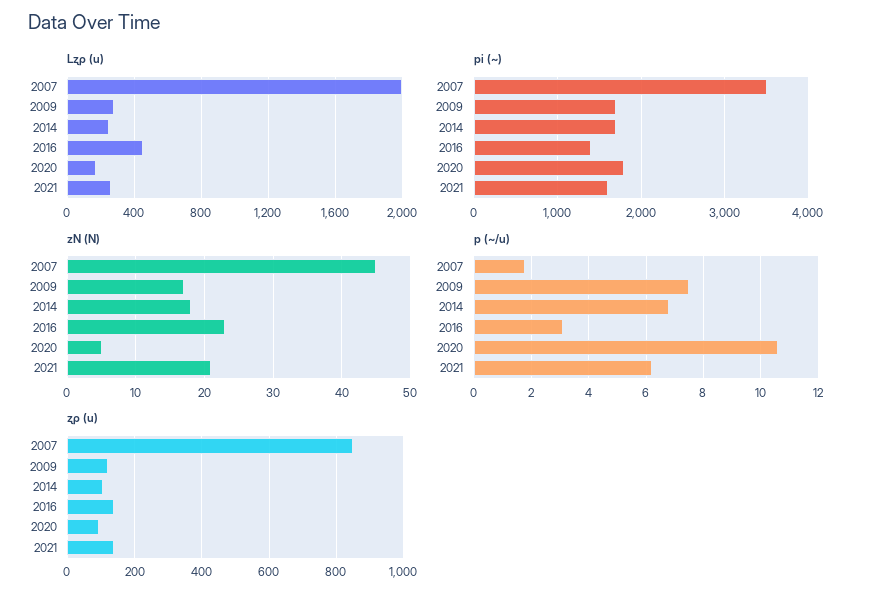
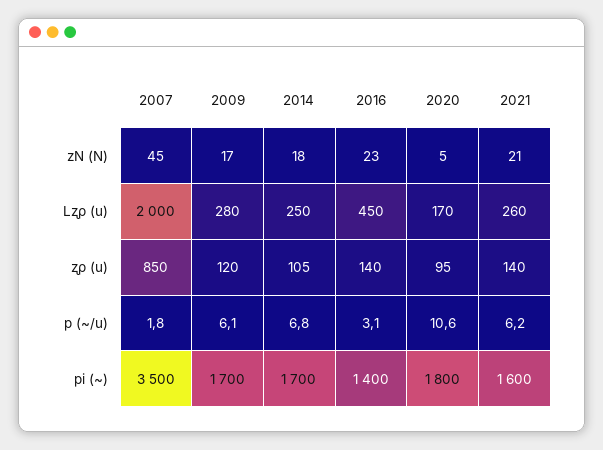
p (~/u), 2009: 7.5 -> 6.1

